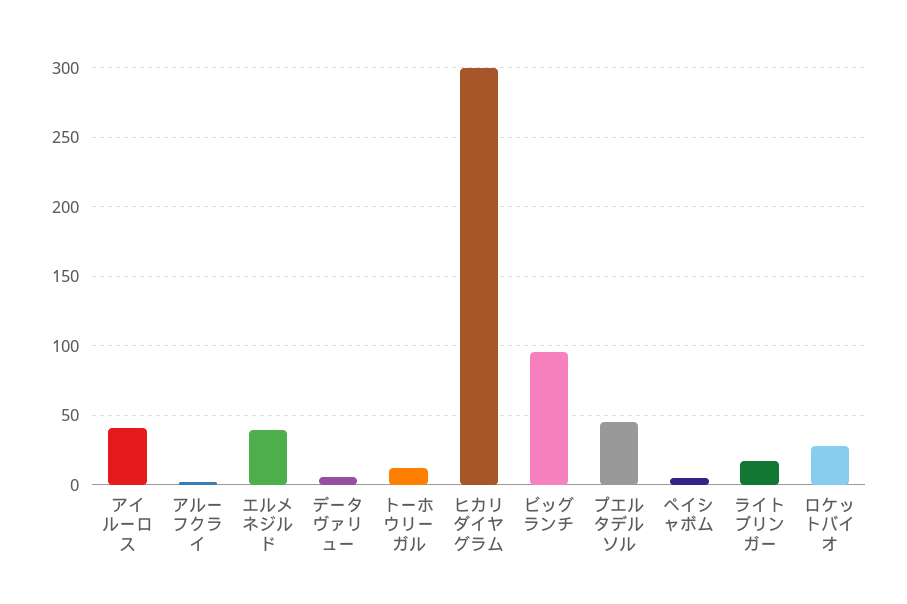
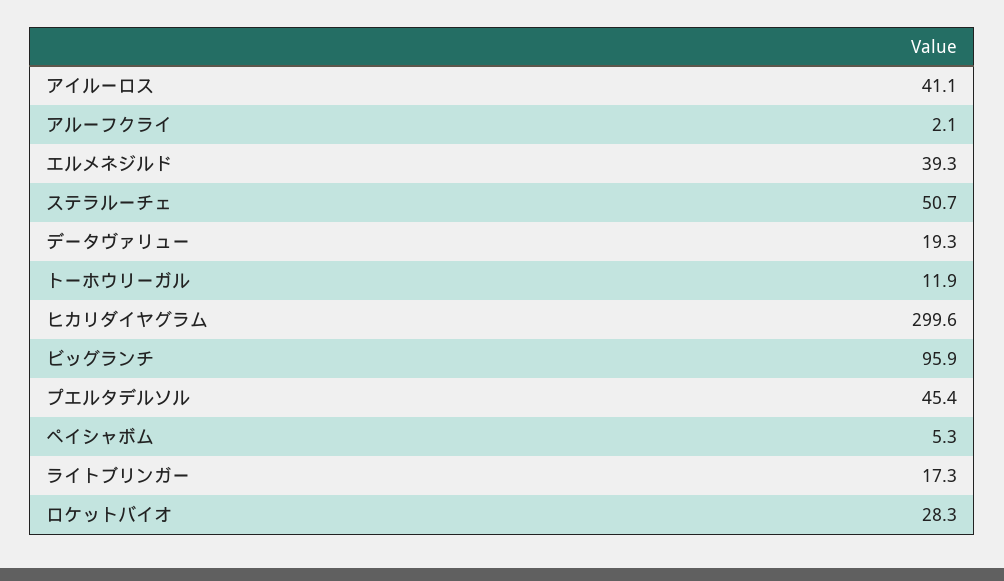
データヴァリュー: 5 -> 19.3
ステラルーチェ: none -> 50.7

